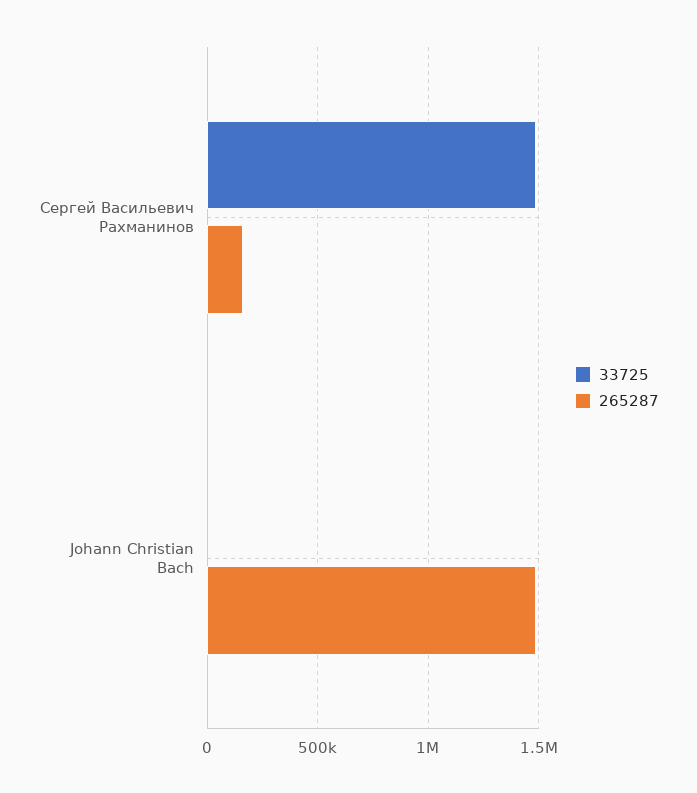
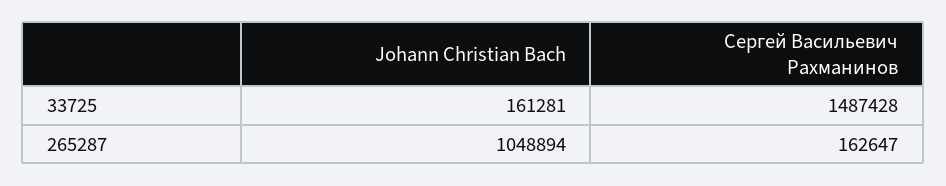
33725, Johann Christian Bach: 0 -> 161281
265287, Johann Christian Bach: 1500000 -> 1048894

